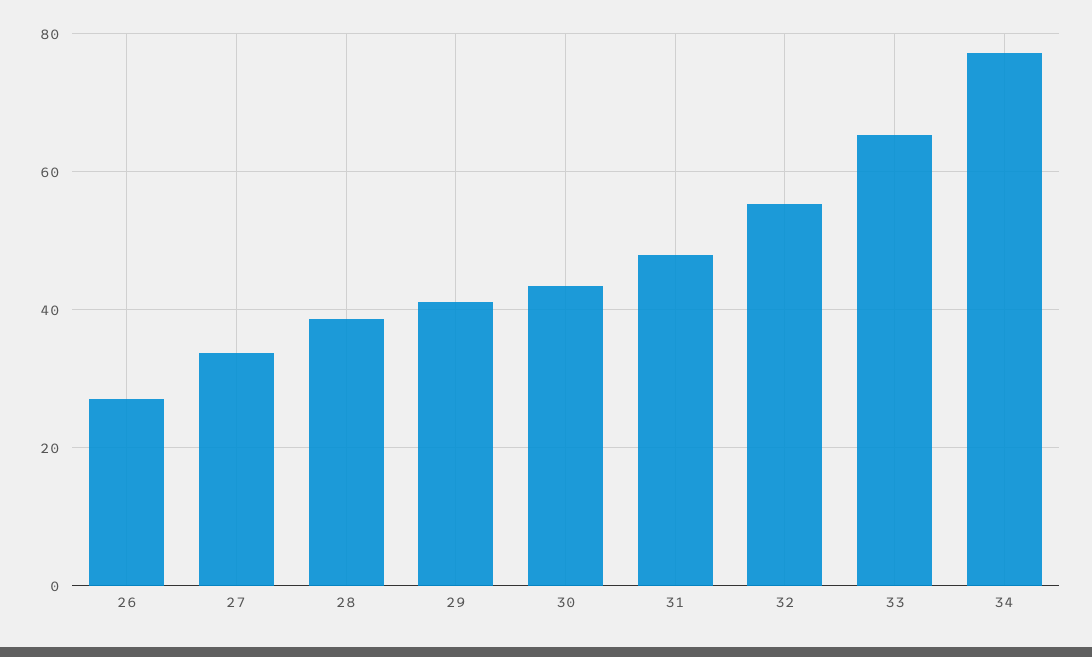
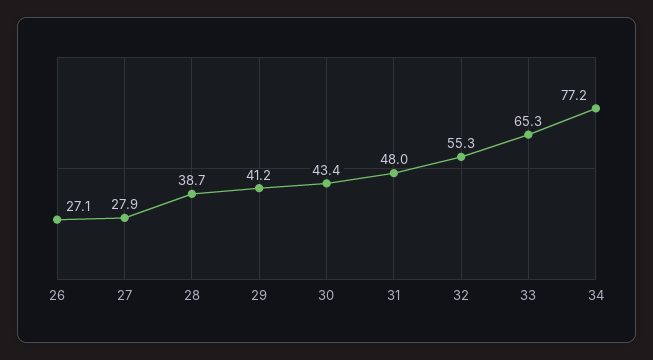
27: 34 -> 27.9

